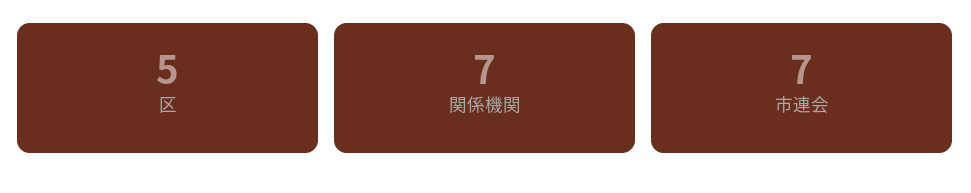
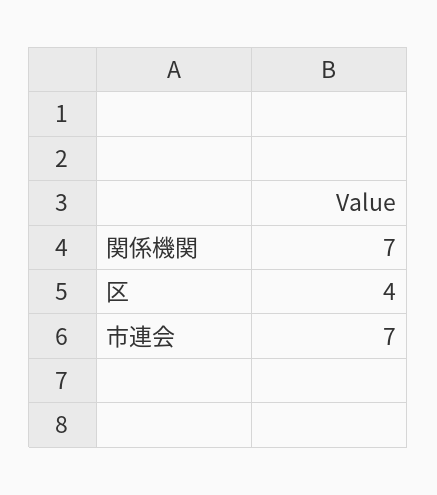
区: 5 -> 4

